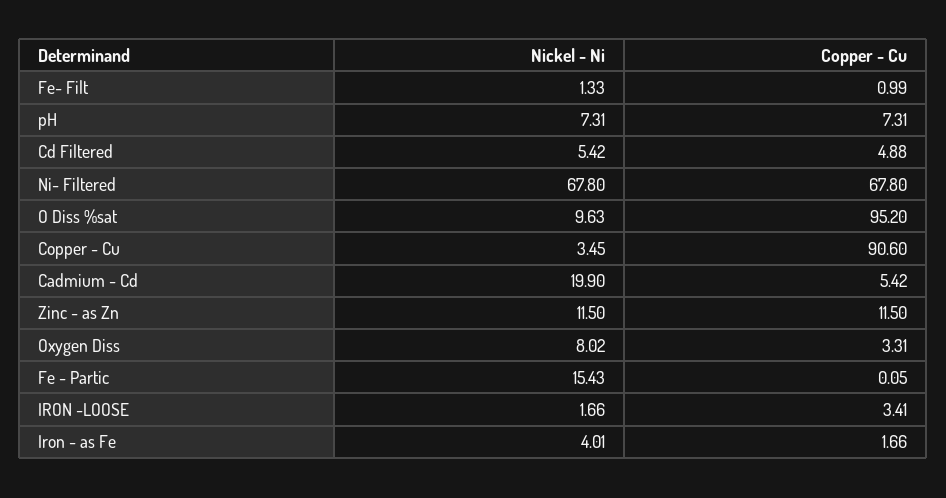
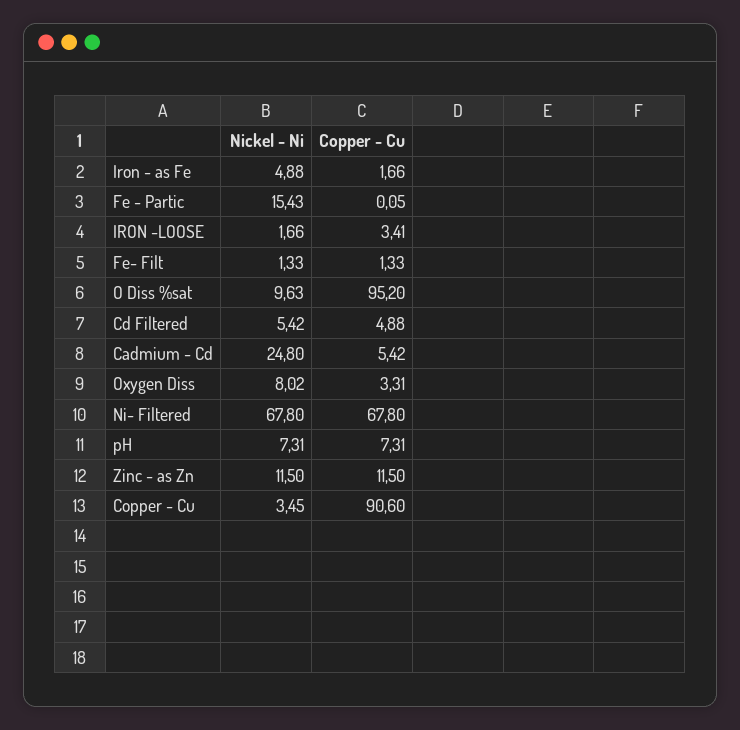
Copper - Cu, Fe- Filt: 0.99 -> 1.33
Nickel - Ni, Cadmium - Cd: 19.9 -> 24.8
Nickel - Ni, Iron - as Fe: 4.01 -> 4.88

